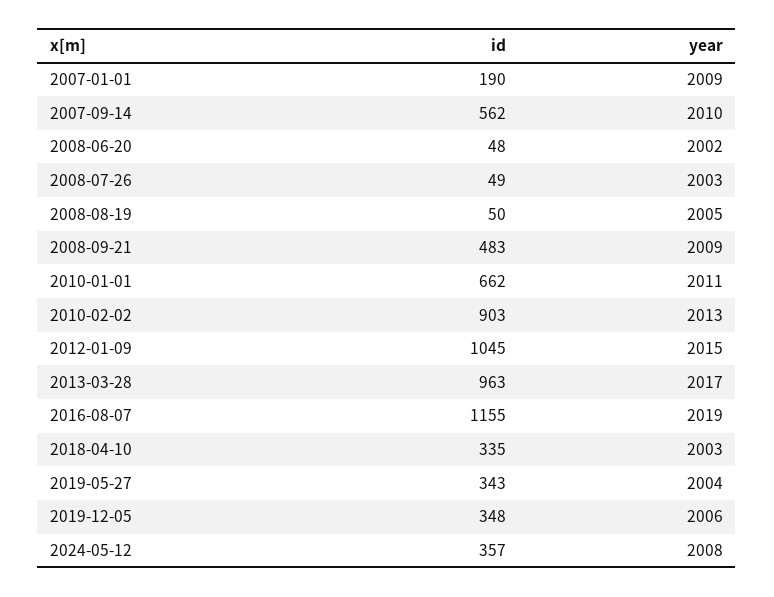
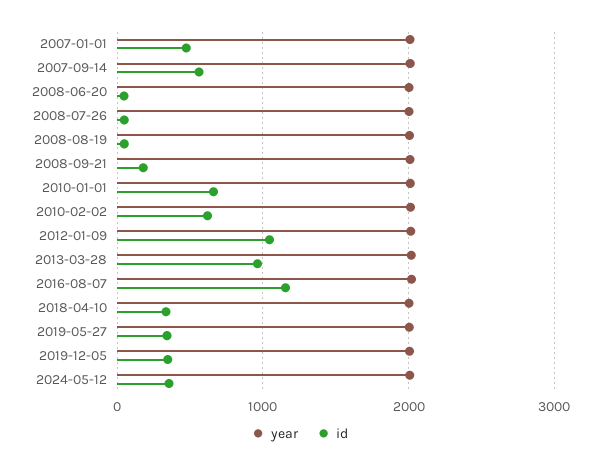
id, 2007-01-01: 190 -> 500
id, 2008-09-21: 483 -> 200
id, 2010-02-02: 903 -> 600

